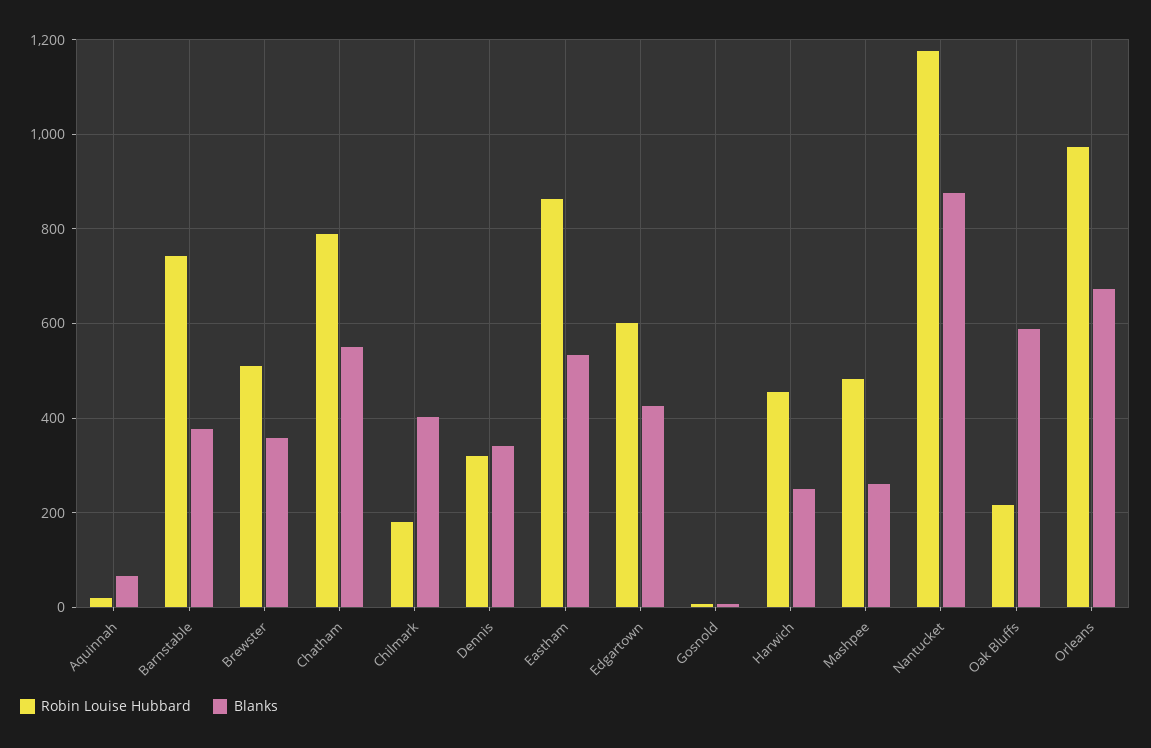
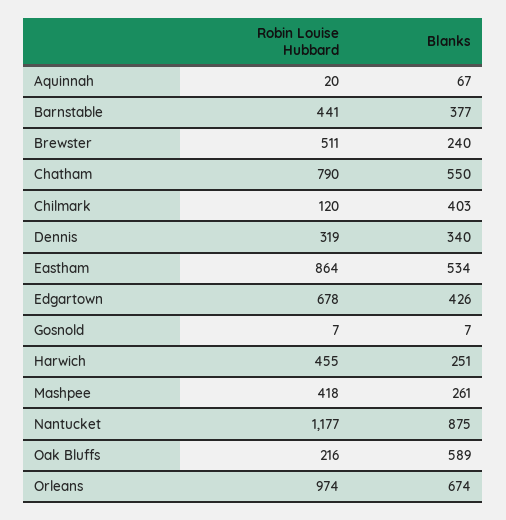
Robin Louise Hubbard, Barnstable: 740 -> 441
Blanks, Brewster: 360 -> 240
Robin Louise Hubbard, Chilmark: 180 -> 120
Robin Louise Hubbard, Edgartown: 600 -> 678
Robin Louise Hubbard, Mashpee: 480 -> 418

